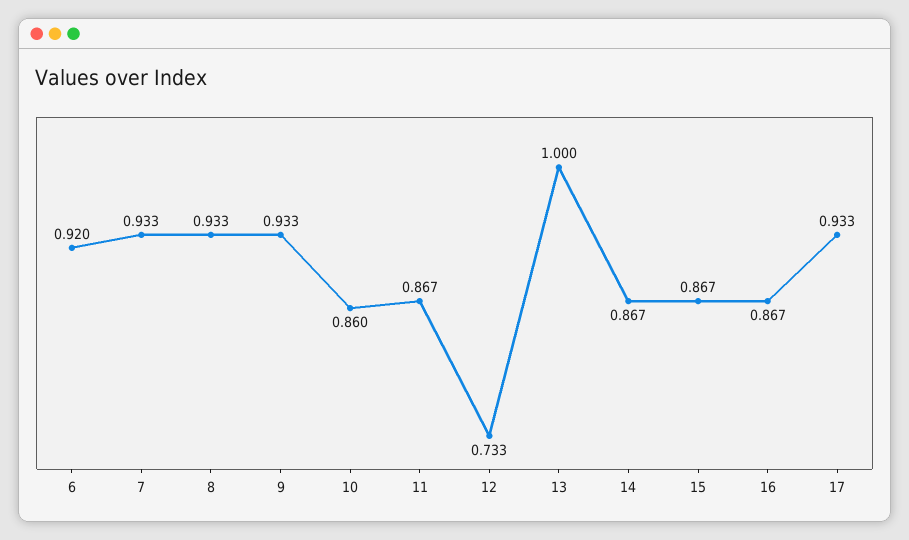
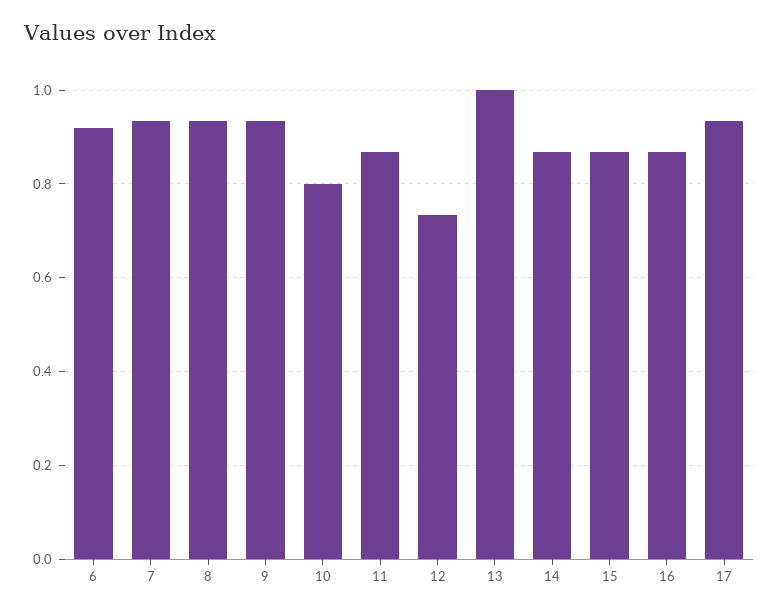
10: 0.86 -> 0.8

